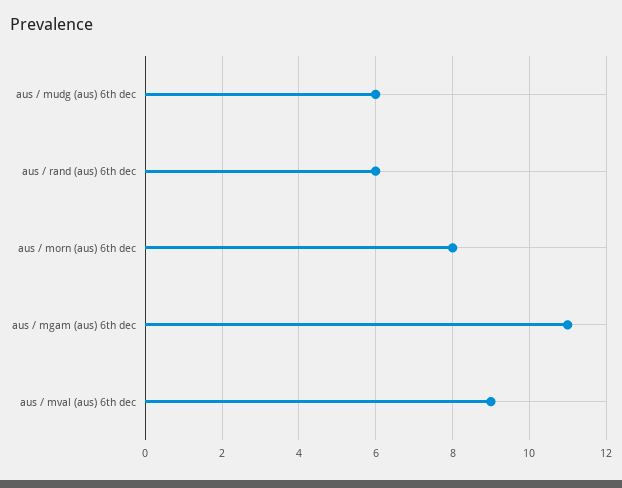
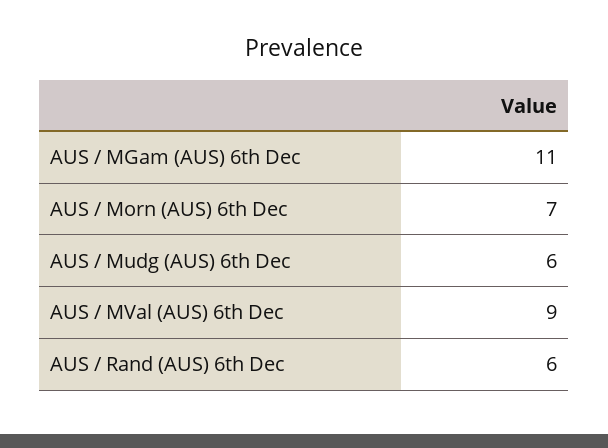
aus / morn (aus) 6th dec: 8 -> 7

